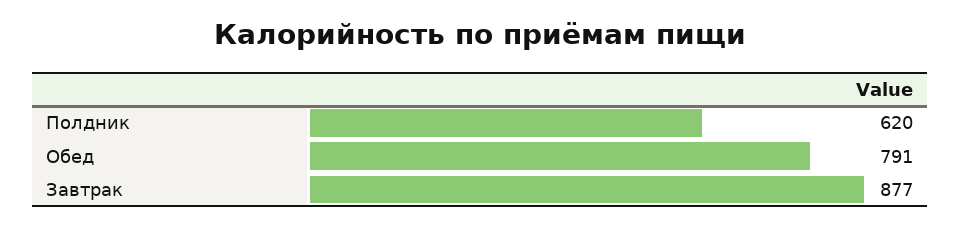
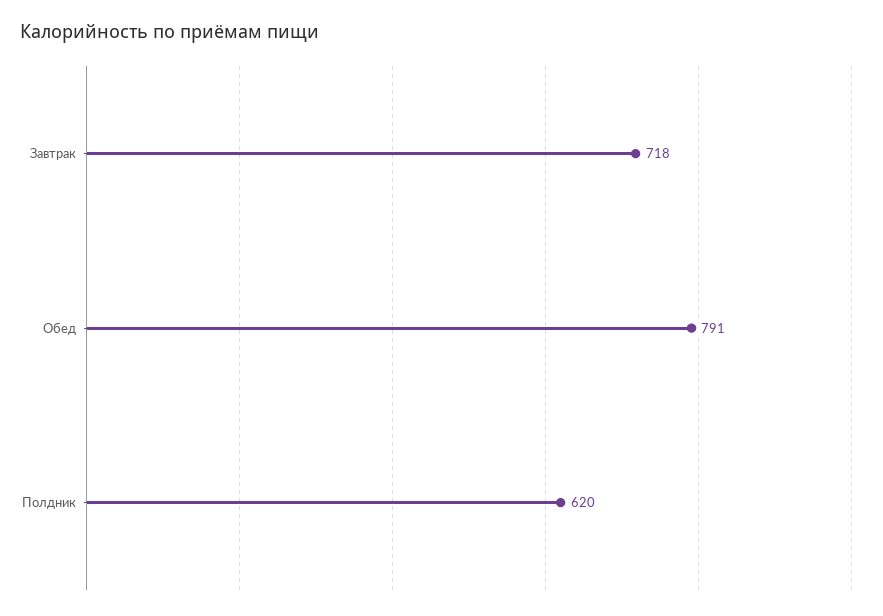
Завтрак: 877 -> 718

